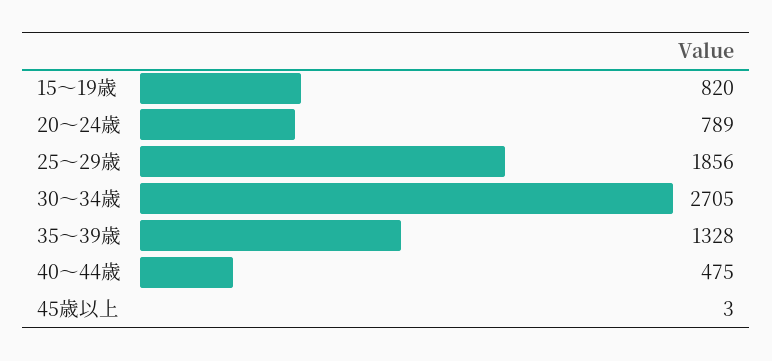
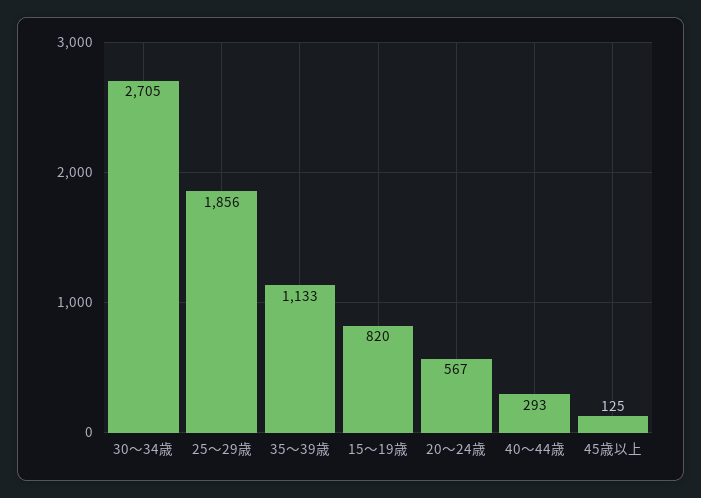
20～24歳: 789 -> 567
35～39歳: 1328 -> 1133
40～44歳: 475 -> 293
45歳以上: 3 -> 125

